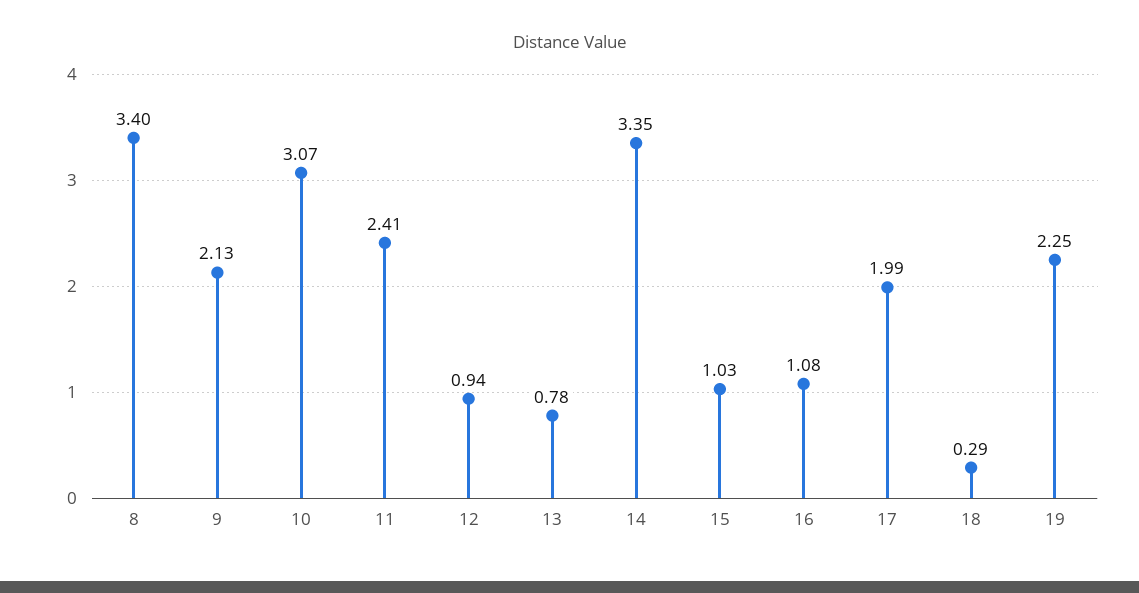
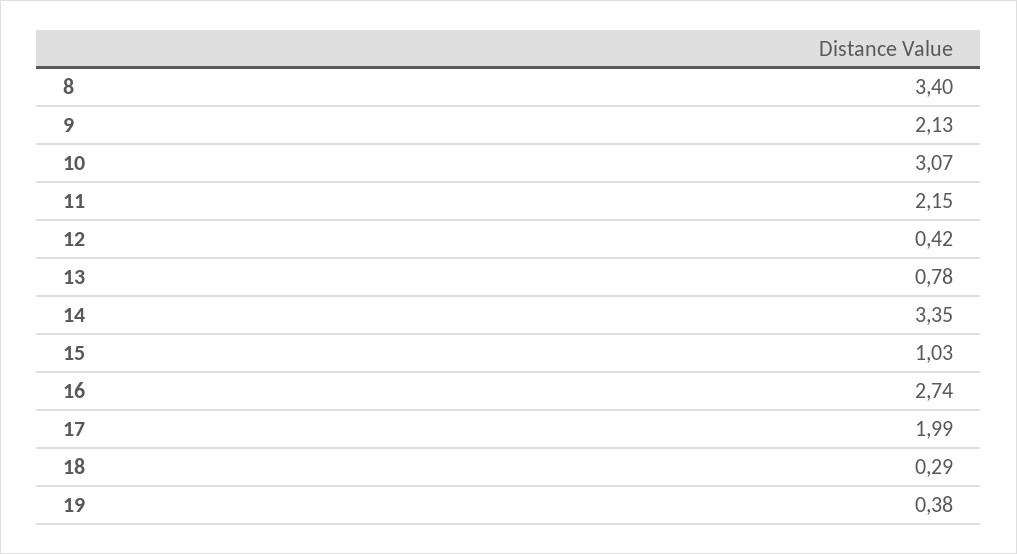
11: 2.41 -> 2.15
12: 0.94 -> 0.42
16: 1.08 -> 2.74
19: 2.25 -> 0.38

